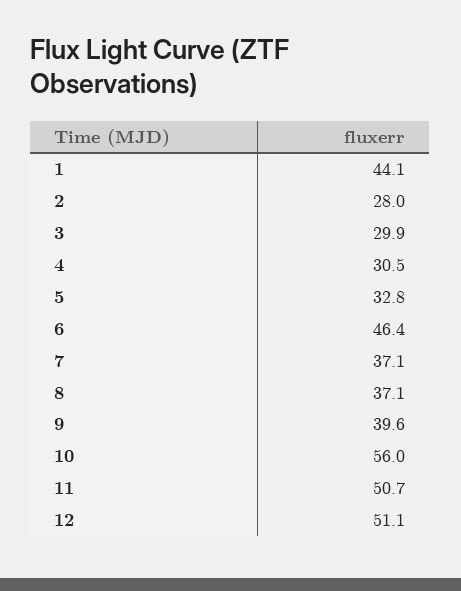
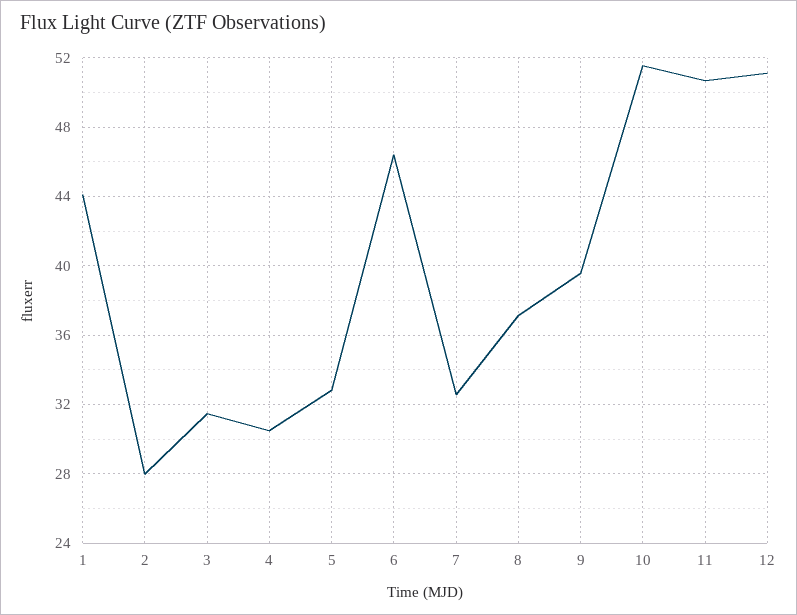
3: 29.9 -> 31.5
7: 37.1 -> 32.5
10: 56 -> 51.5

